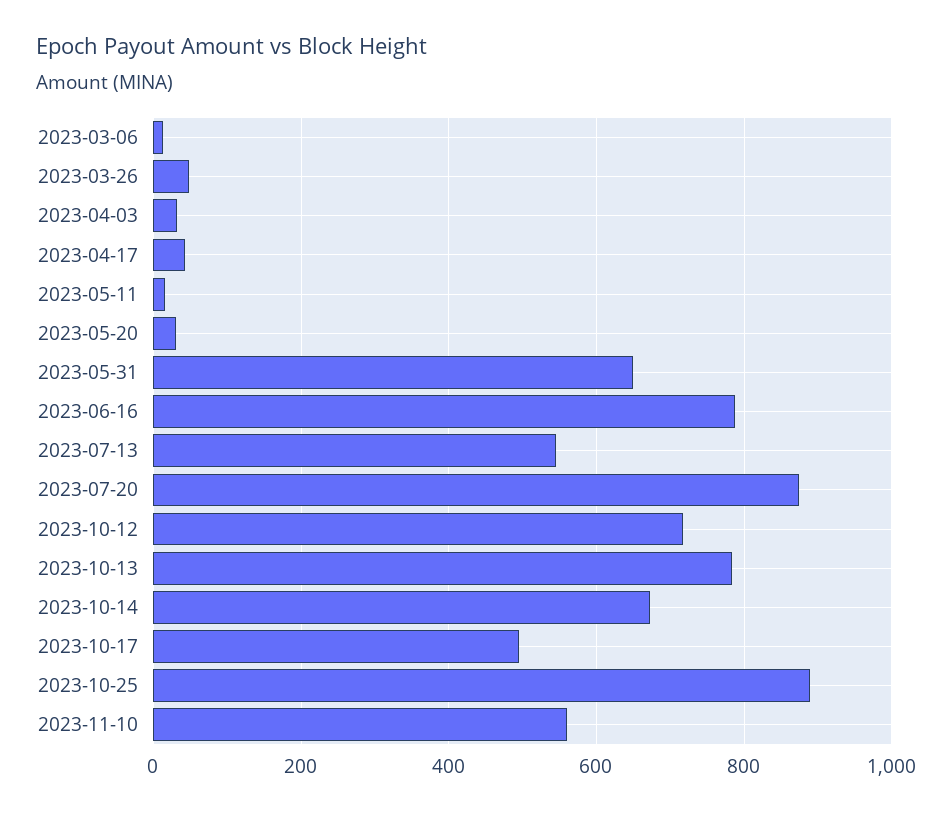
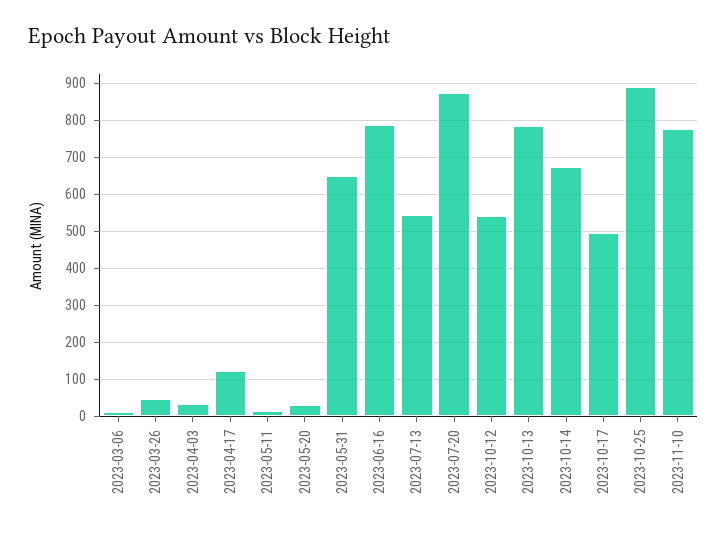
2023-04-17: 40 -> 120
2023-10-12: 720 -> 540
2023-11-10: 560 -> 780

